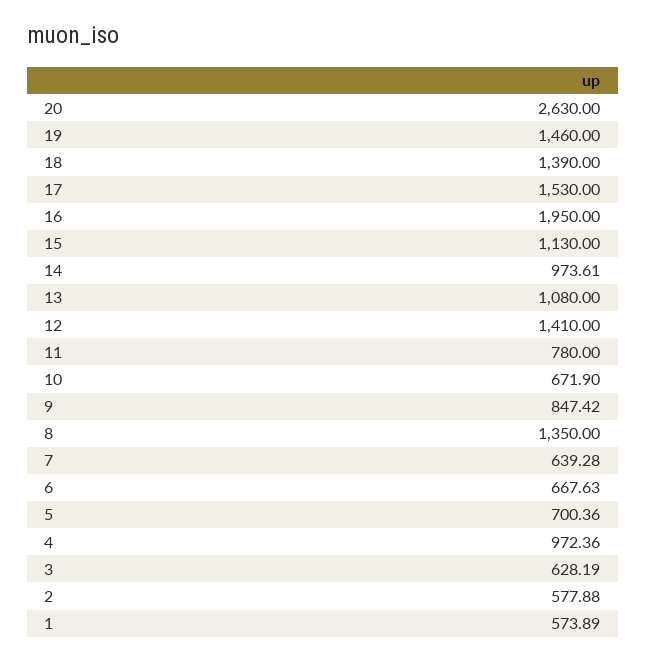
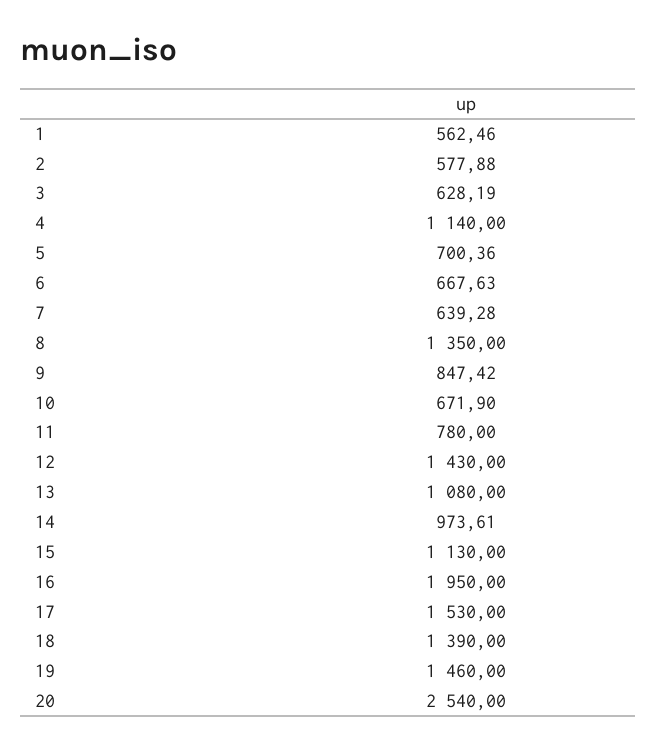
20: 2630 -> 2540
12: 1410 -> 1430
4: 972.36 -> 1140
1: 573.89 -> 562.46

